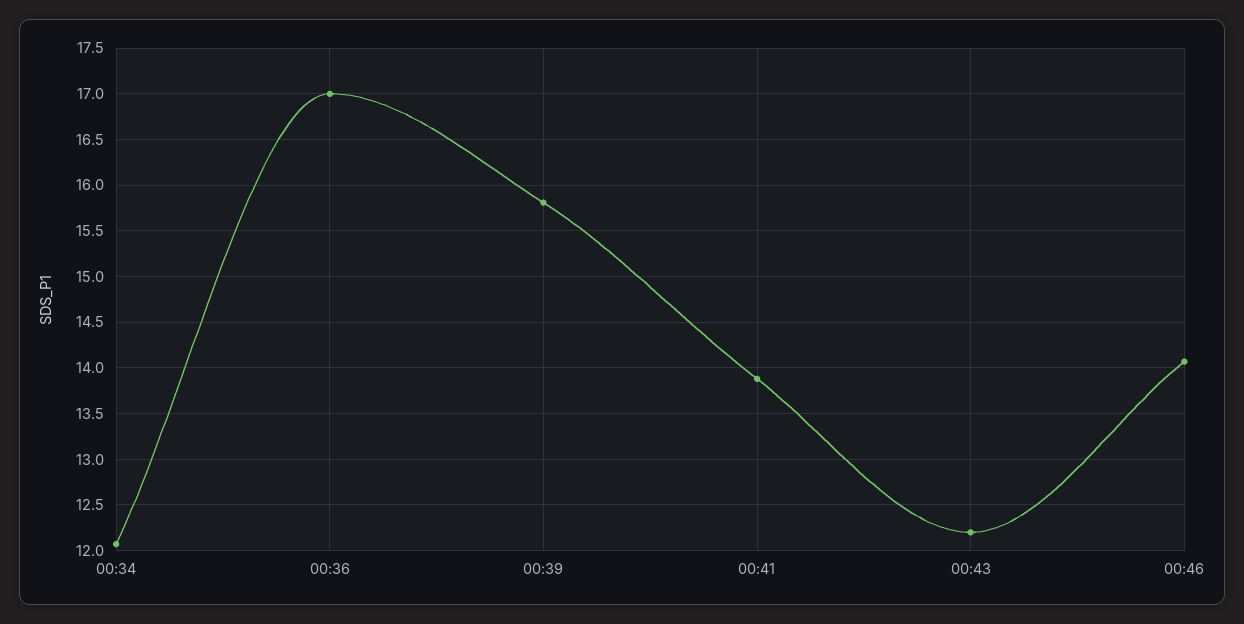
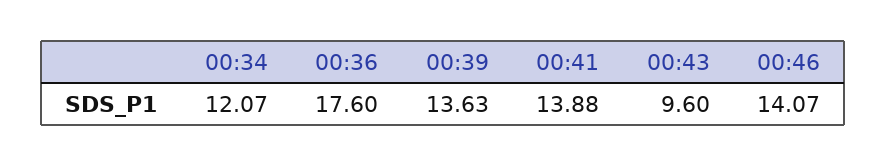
00:36: 17 -> 17.6
00:39: 15.8 -> 13.63
00:43: 12.2 -> 9.6

